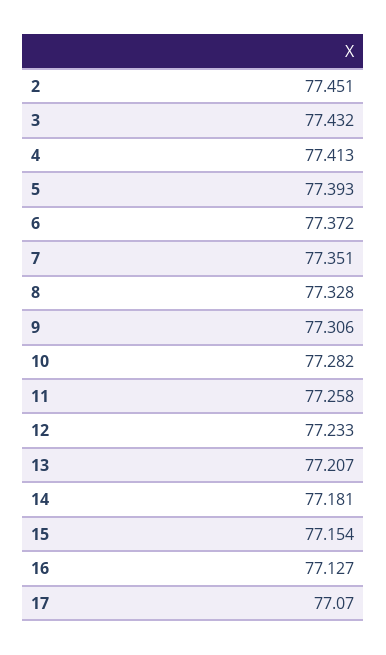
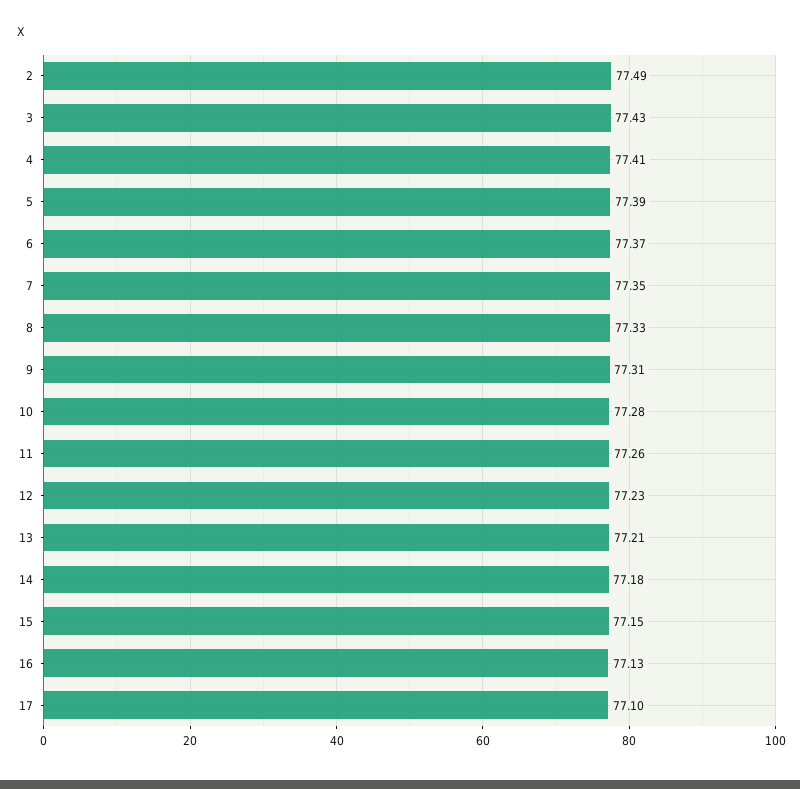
2: 77.451 -> 77.49
17: 77.07 -> 77.1

